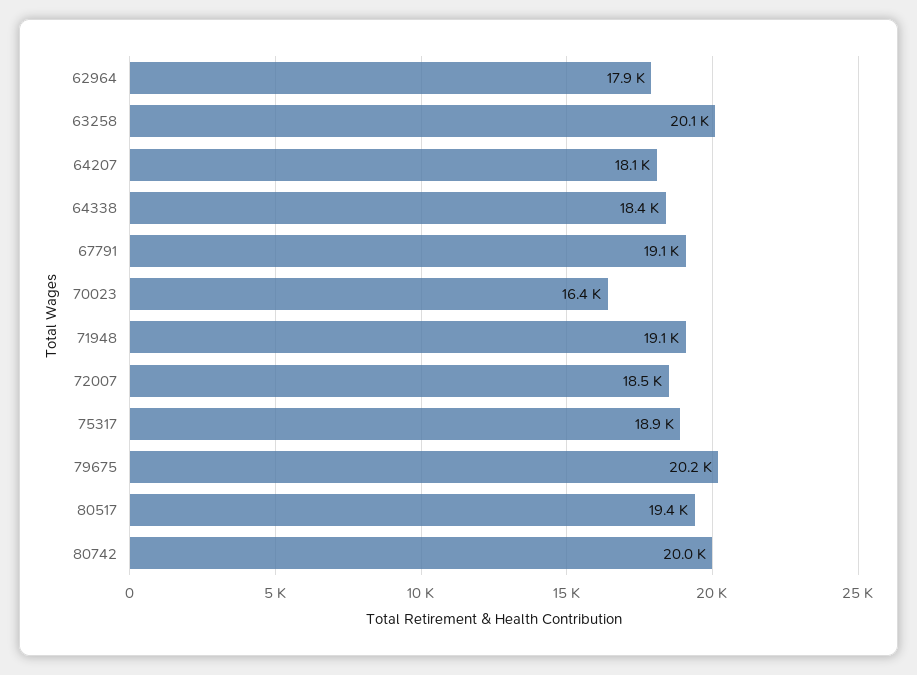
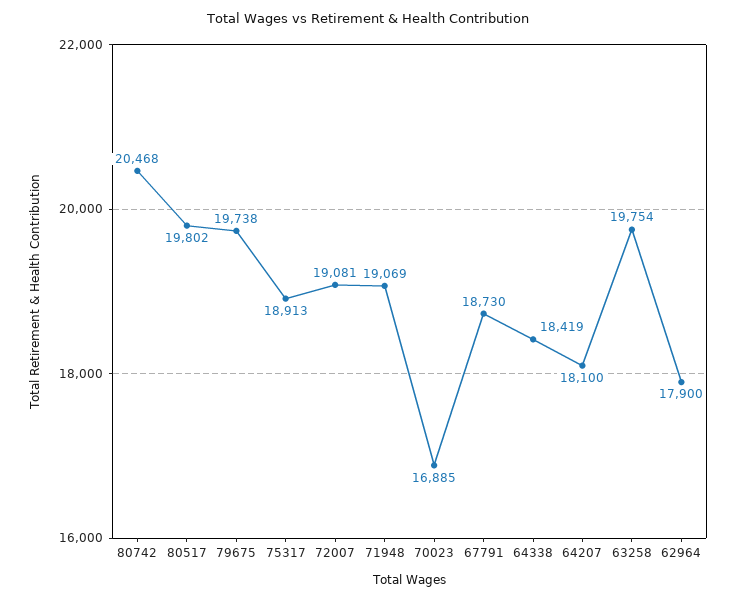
63258: 20100 -> 19754
67791: 19100 -> 18730
70023: 16400 -> 16885
72007: 18500 -> 19081
79675: 20200 -> 19738
80517: 19400 -> 19802
80742: 20000 -> 20468

